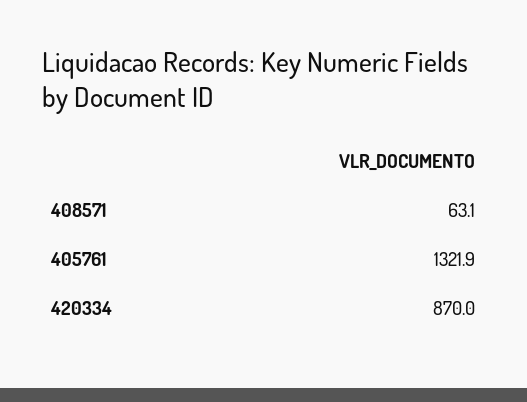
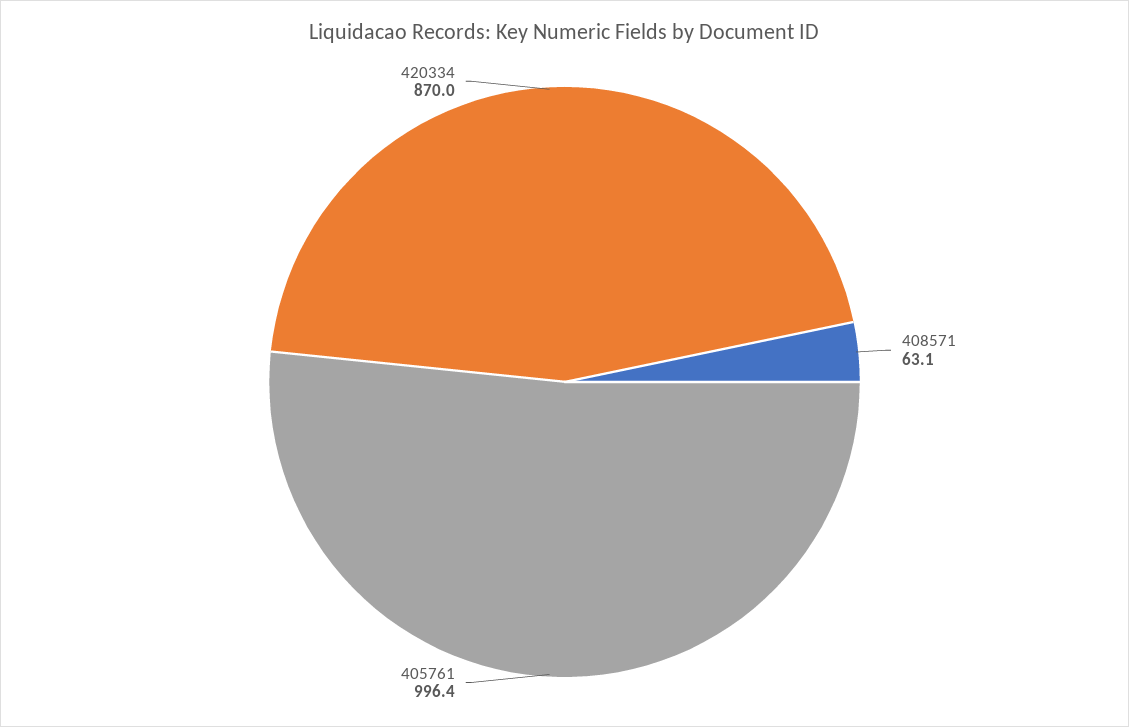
405761: 1321.9 -> 996.4

